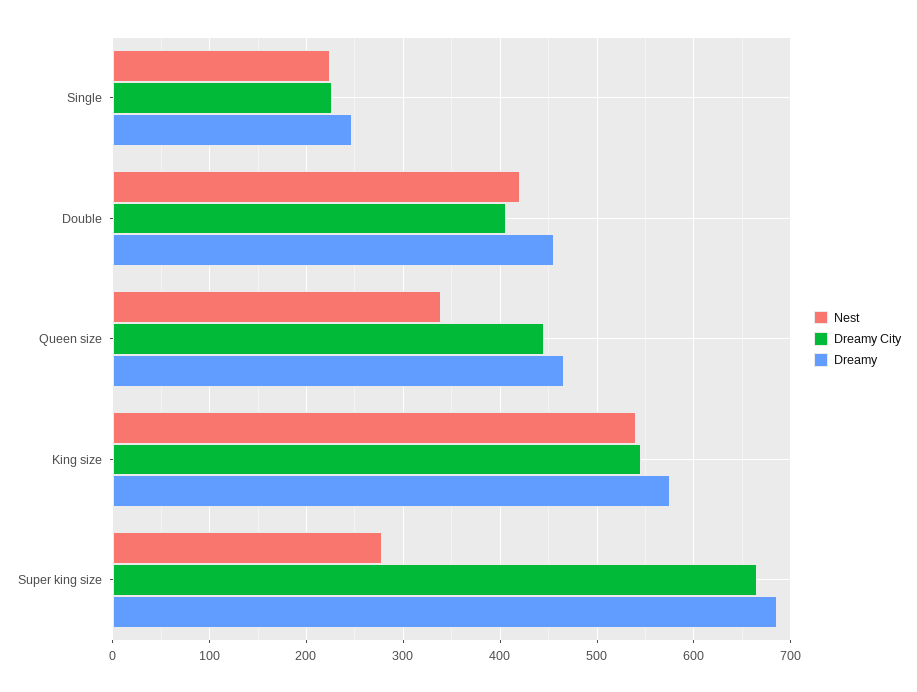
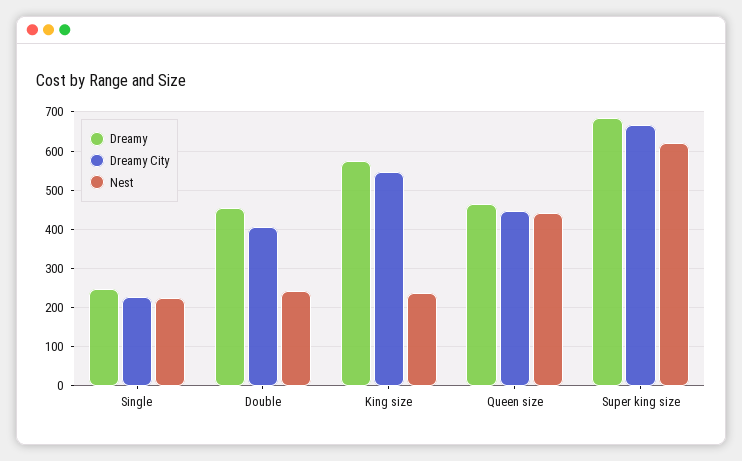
Nest, Double: 420 -> 240
Nest, Queen size: 340 -> 440
Nest, King size: 540 -> 240
Nest, Super king size: 280 -> 620

